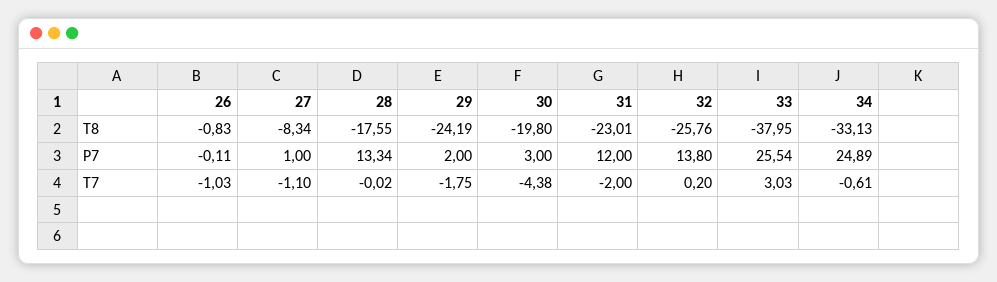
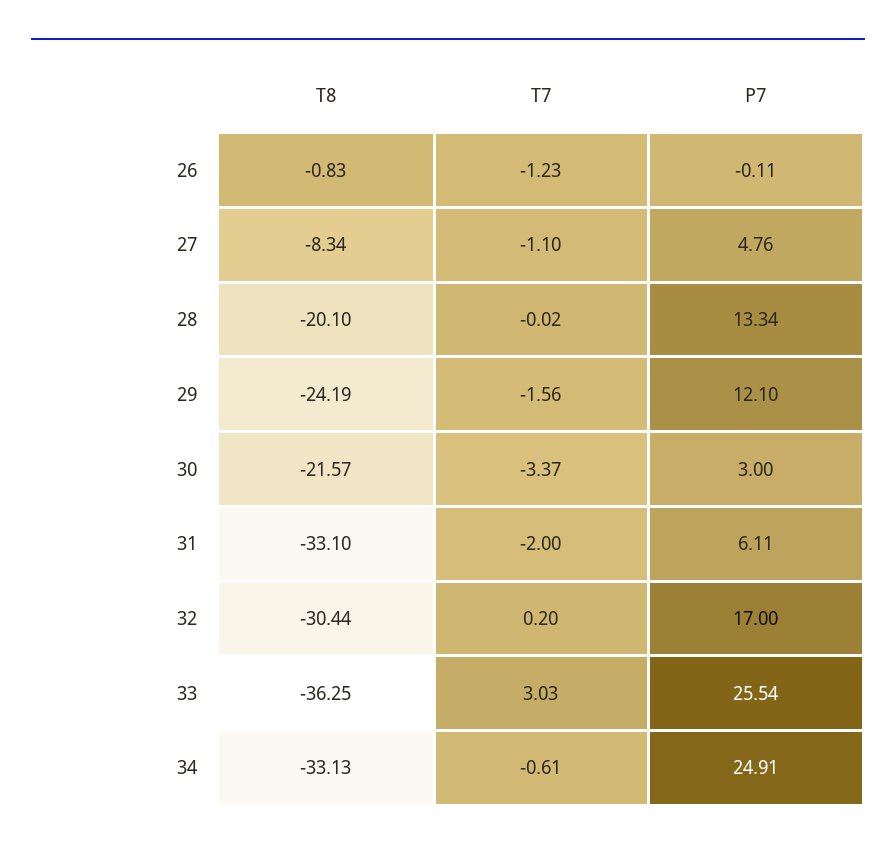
28, T8: -17.55 -> -20.1
30, T8: -19.8 -> -21.57
31, T8: -23.01 -> -33.1
32, T8: -25.76 -> -30.44
33, T8: -37.95 -> -36.25
27, P7: 1 -> 4.76
29, P7: 2 -> 12.1
31, P7: 12 -> 6.11
32, P7: 13.8 -> 17
34, P7: 24.89 -> 24.91
26, T7: -1.03 -> -1.23
29, T7: -1.75 -> -1.56
30, T7: -4.38 -> -3.37

